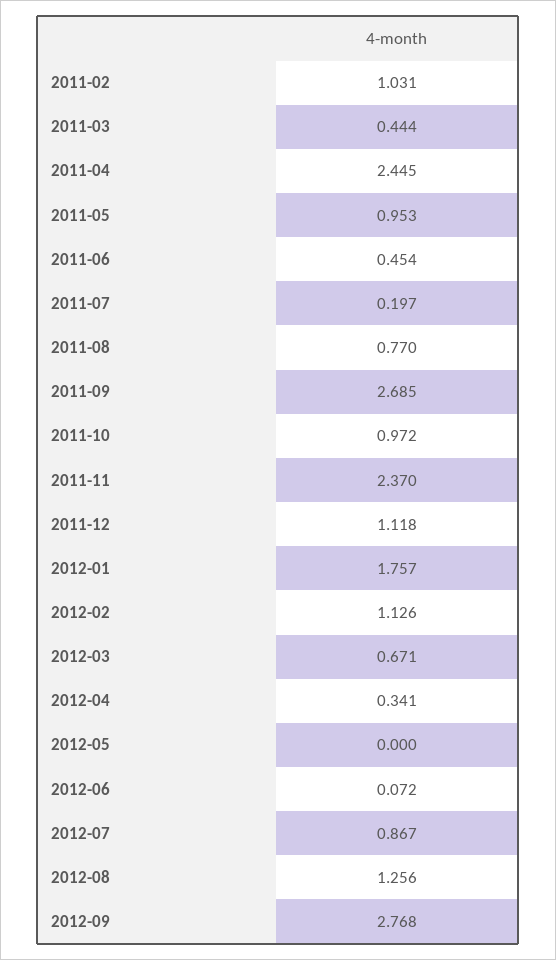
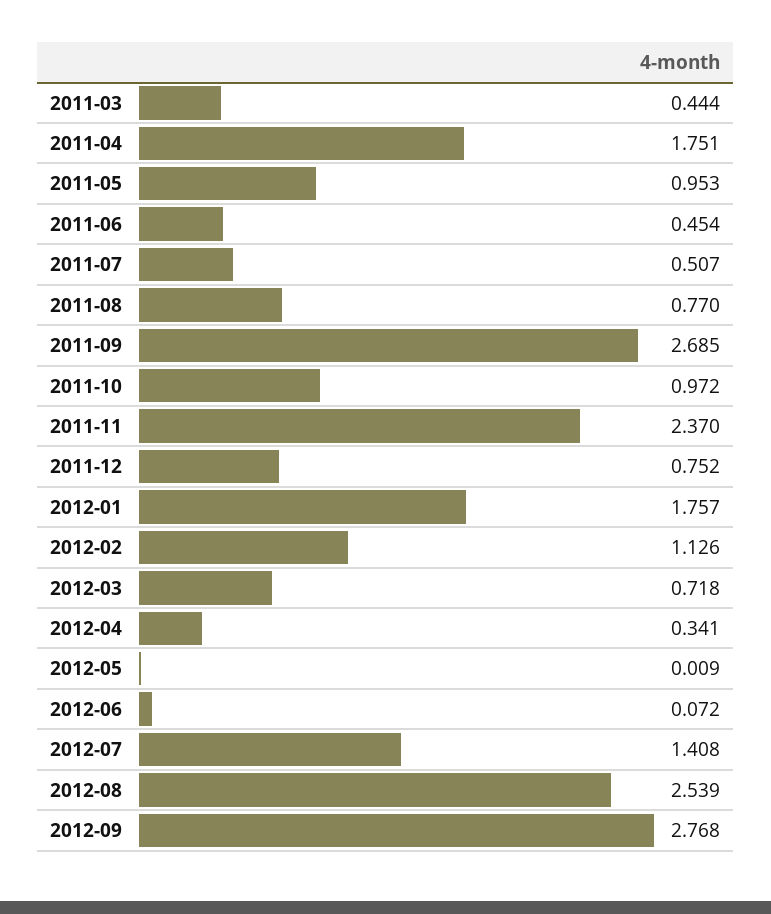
2011-02: 1.031 -> none
2011-04: 2.445 -> 1.751
2011-07: 0.197 -> 0.507
2011-12: 1.118 -> 0.752
2012-03: 0.671 -> 0.718
2012-05: 0 -> 0.009
2012-07: 0.867 -> 1.408
2012-08: 1.256 -> 2.539

